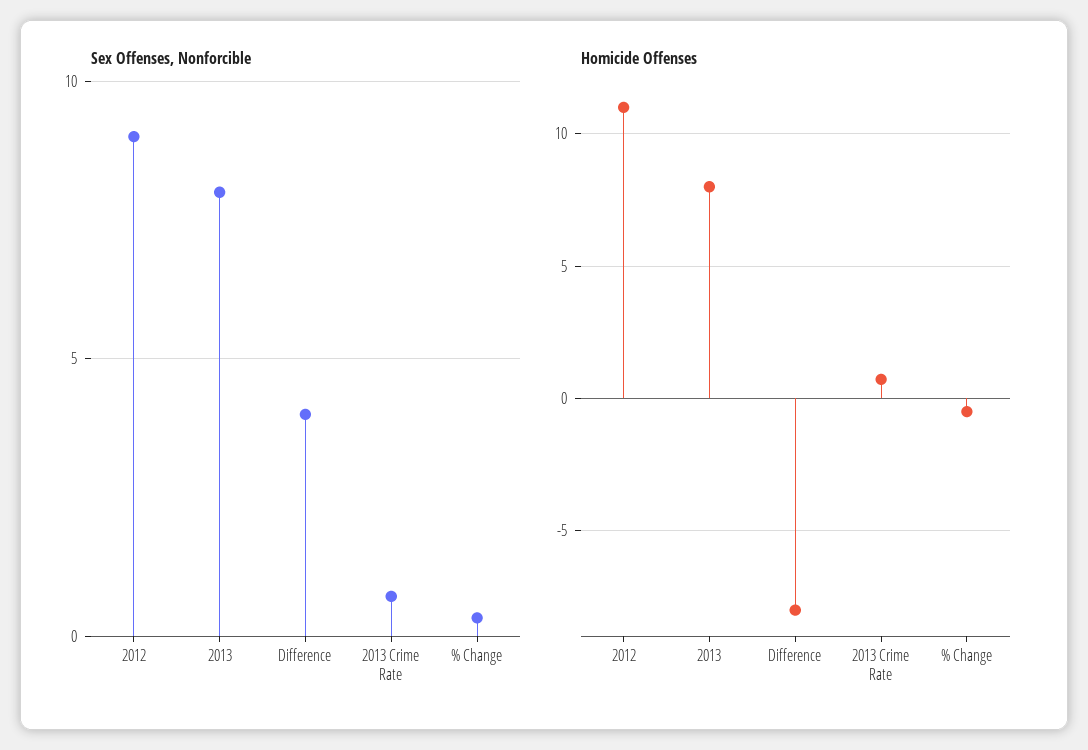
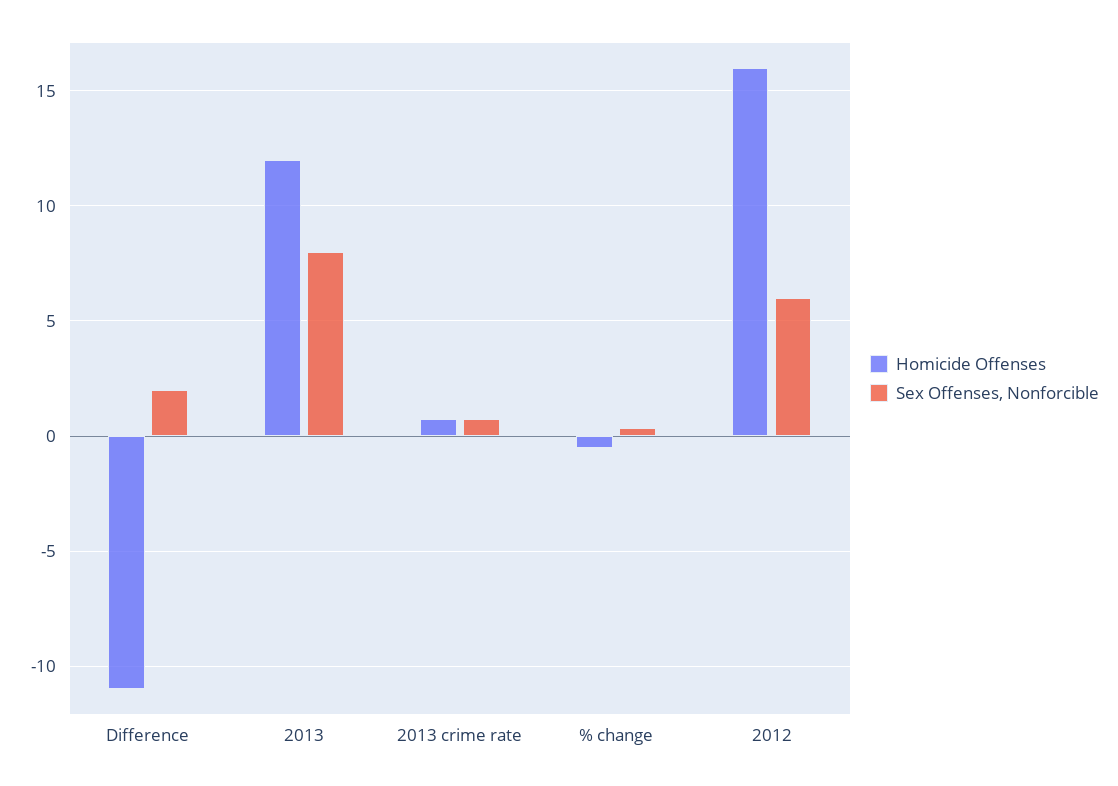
Sex Offenses, Nonforcible, 2012: 9 -> 6
Sex Offenses, Nonforcible, Difference: 4 -> 2
Homicide Offenses, 2012: 11 -> 16
Homicide Offenses, 2013: 8 -> 12
Homicide Offenses, Difference: -8 -> -11

